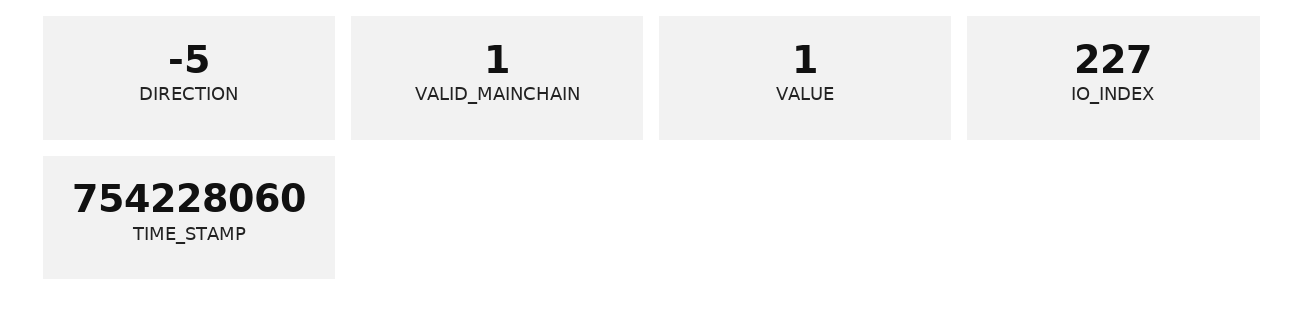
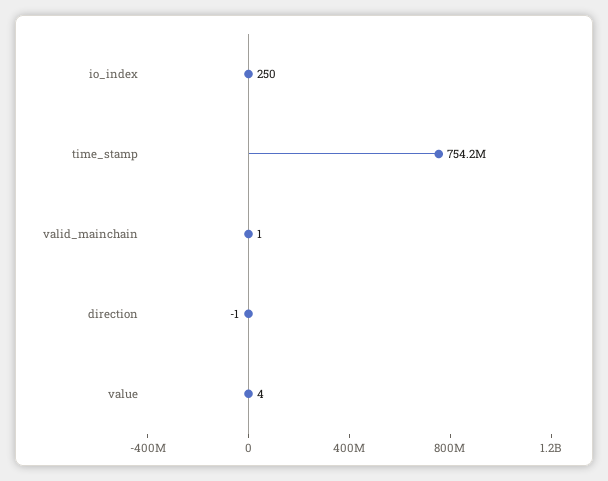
DIRECTION: -5 -> -1
VALUE: 1 -> 4
IO_INDEX: 227 -> 250

